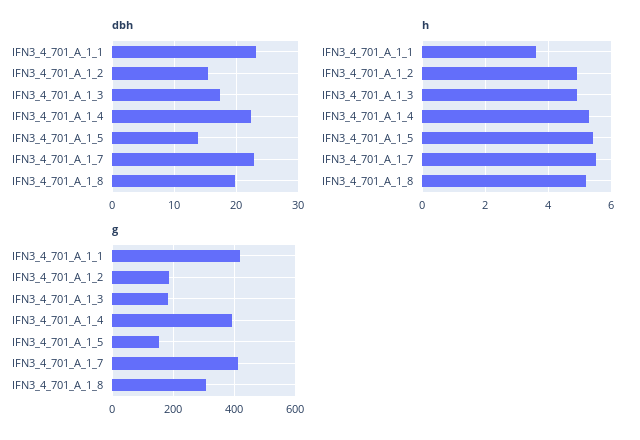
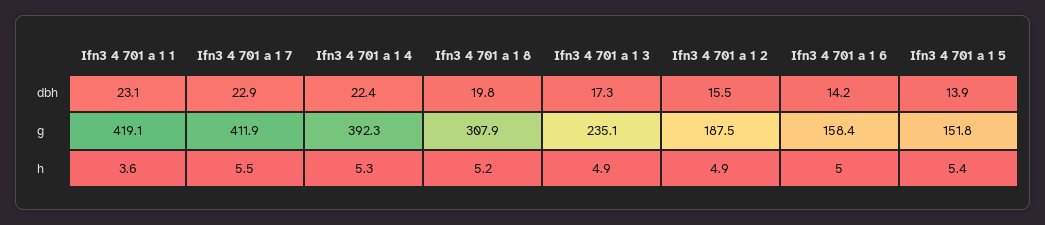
g, IFN3_4_701_A_1_3: 180 -> 235.1
dbh, Ifn3 4 701 a 1 6: none -> 14.2
g, Ifn3 4 701 a 1 6: none -> 158.4
h, Ifn3 4 701 a 1 6: none -> 5

